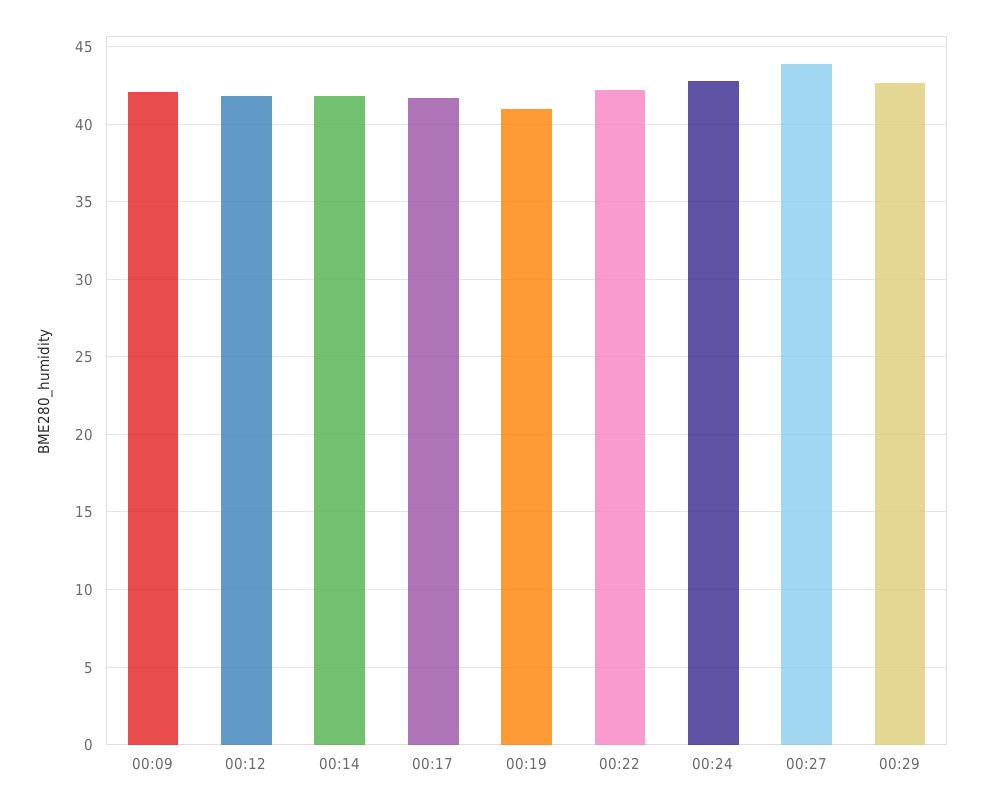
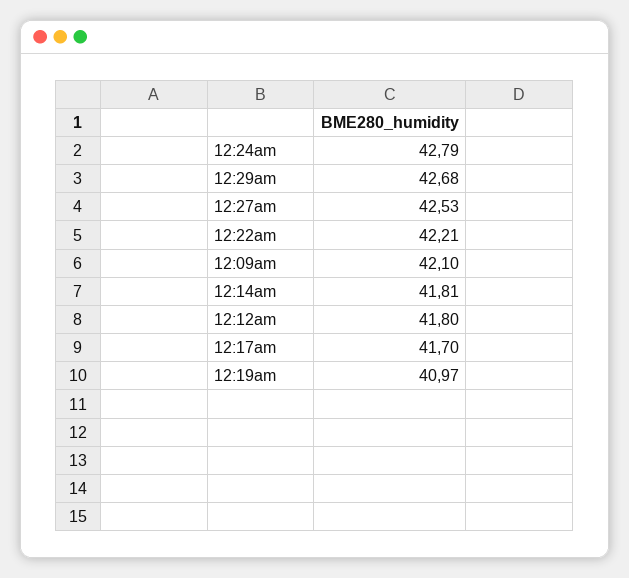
00:27: 44 -> 42.53

